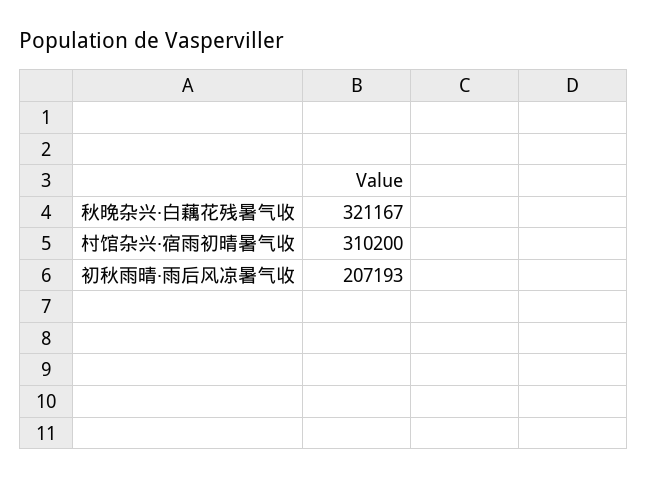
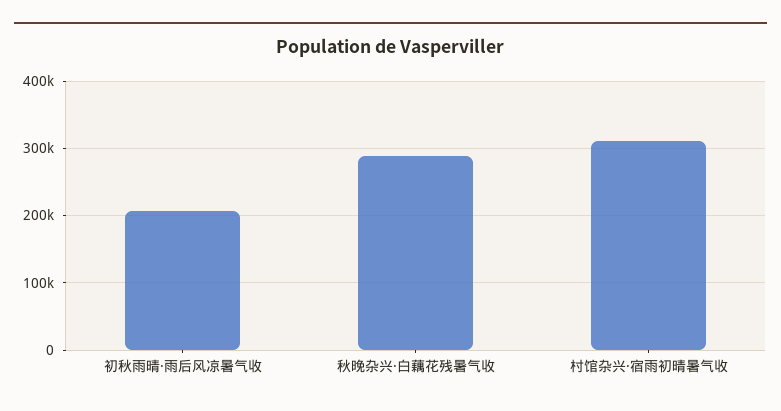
秋晚杂兴·白藕花残暑气收: 321167 -> 290000

